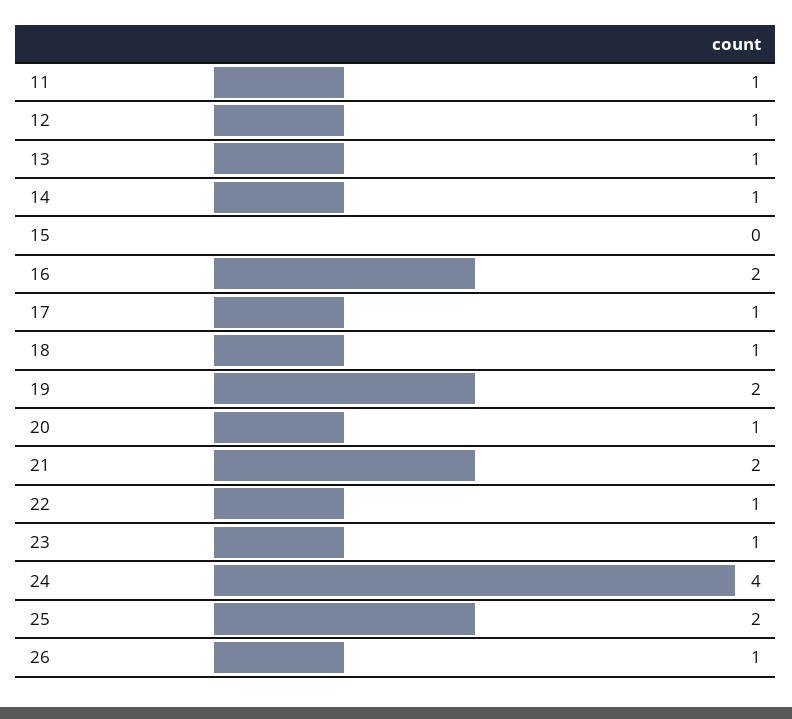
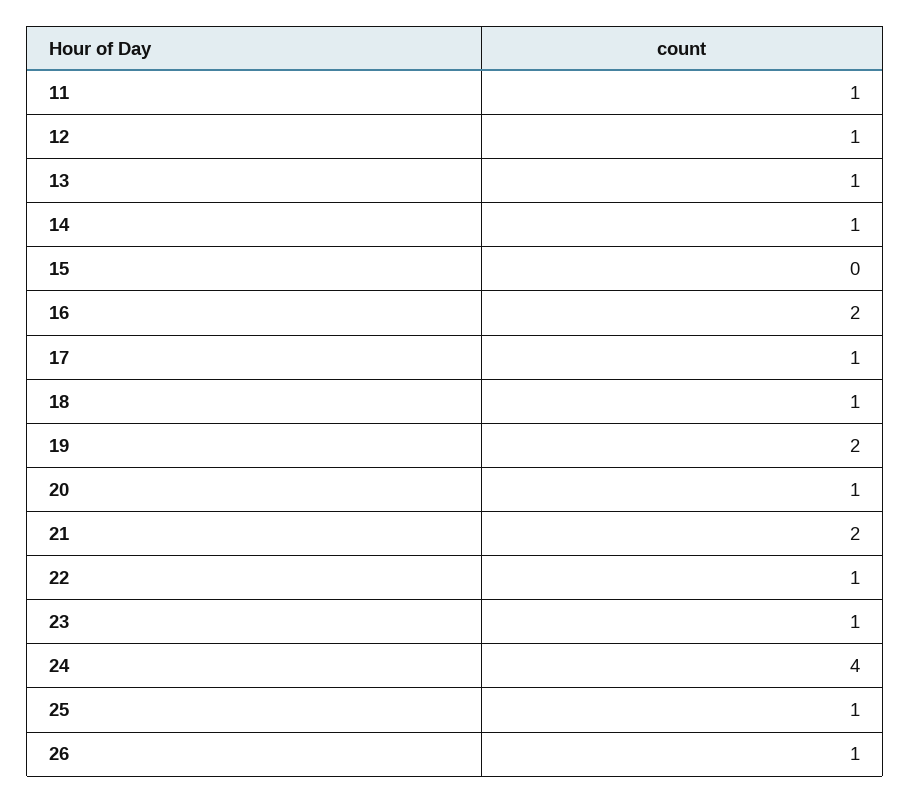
25: 2 -> 1

